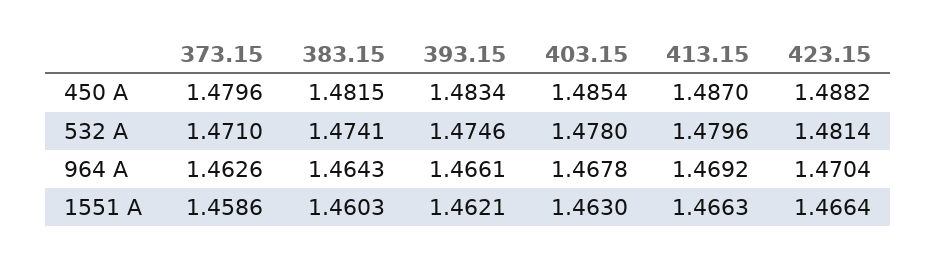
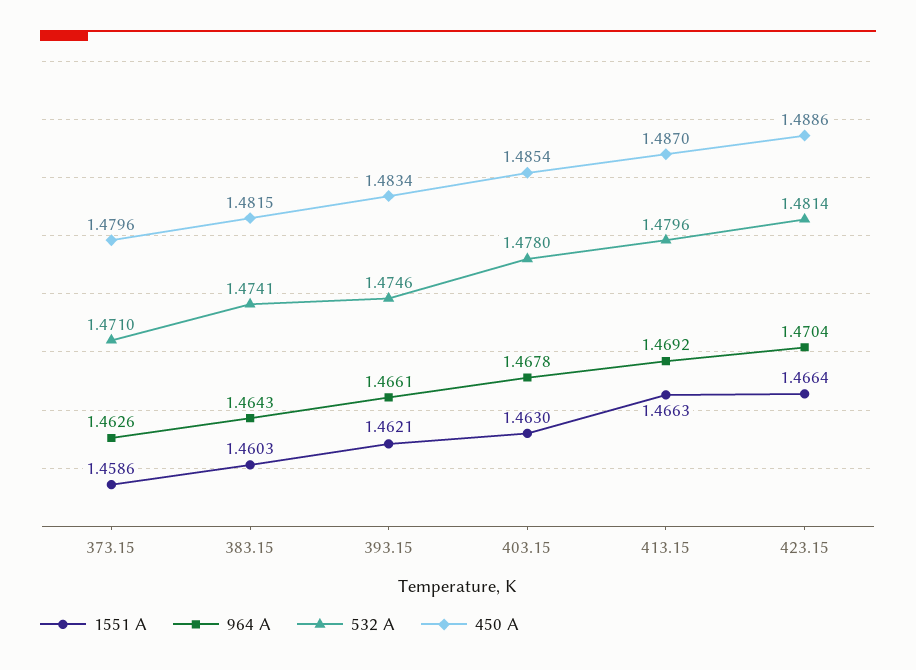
450 A, 423.15: 1.4882 -> 1.4886

